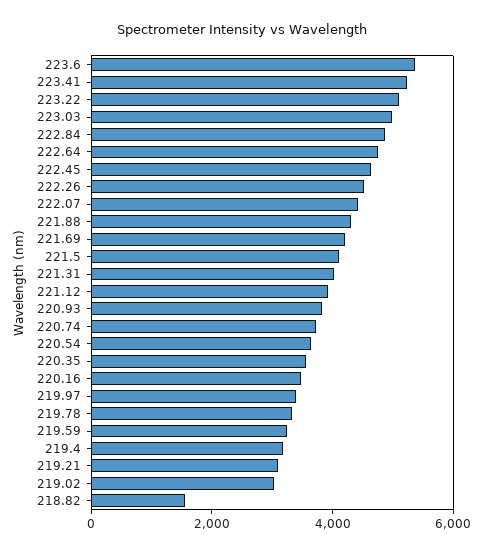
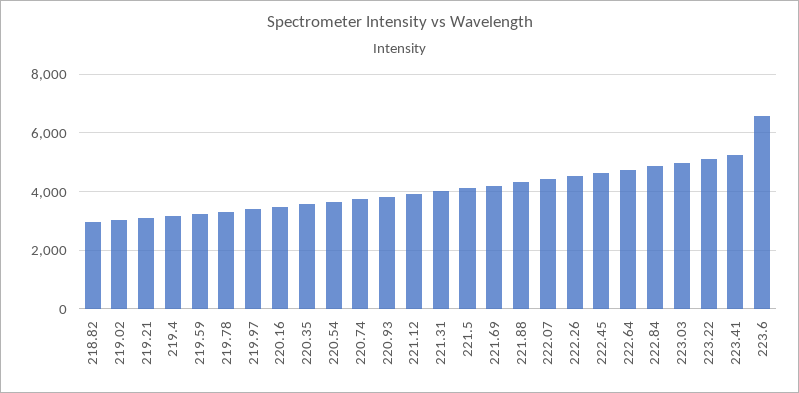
223.6: 5500 -> 6500
218.82: 1500 -> 3000

